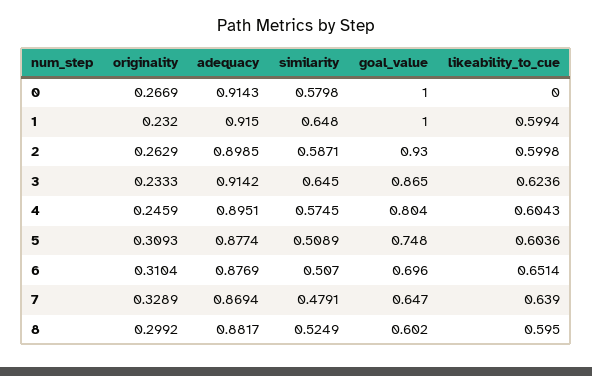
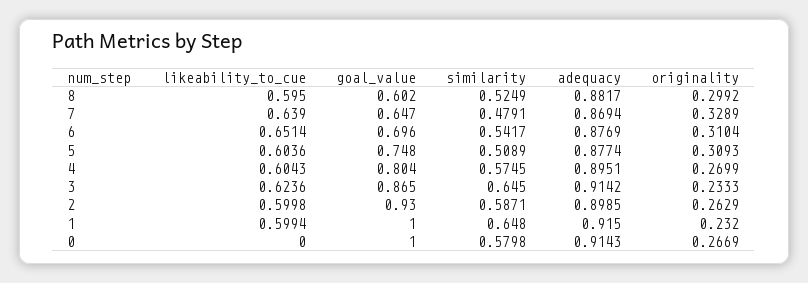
originality, 4: 0.2459 -> 0.2699
similarity, 6: 0.507 -> 0.5417

